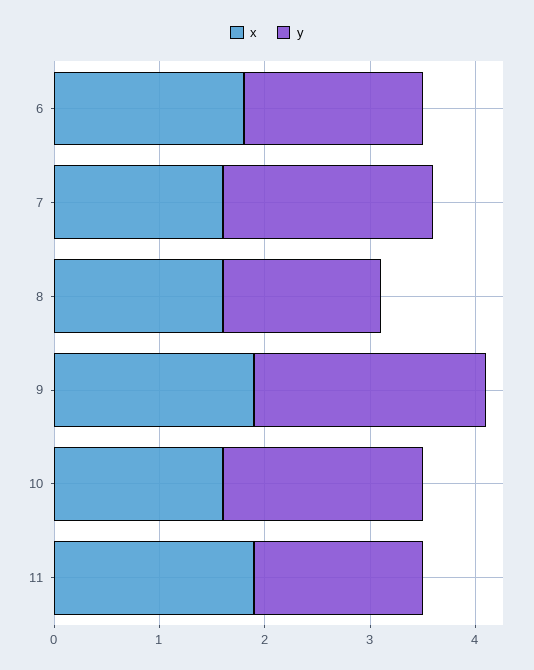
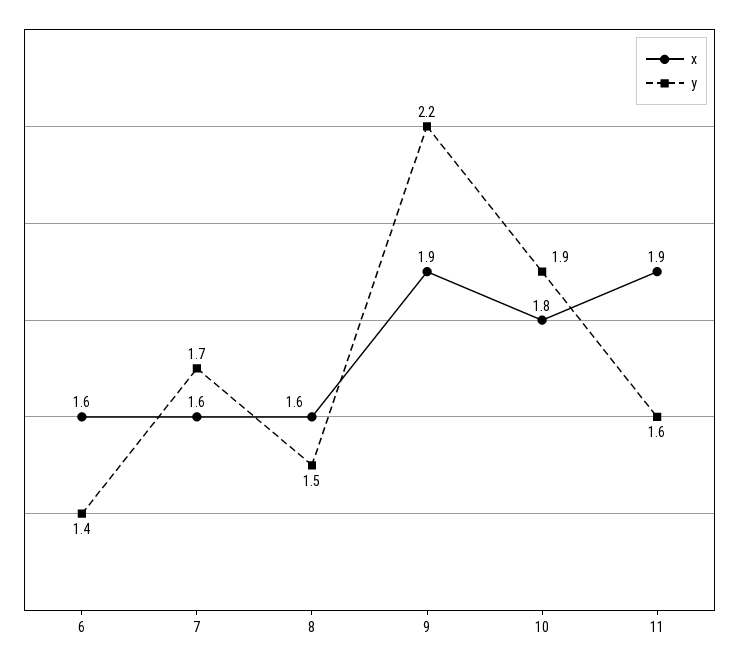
x, 6: 1.8 -> 1.6
y, 6: 1.7 -> 1.4
y, 7: 2 -> 1.7
x, 10: 1.6 -> 1.8

